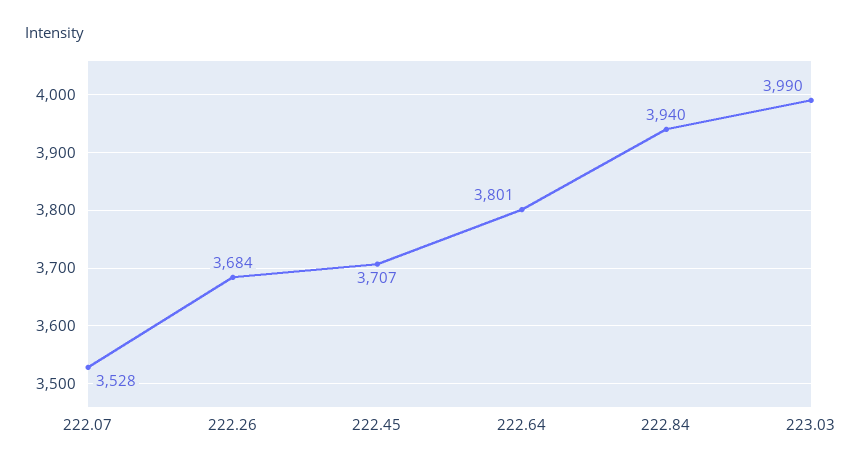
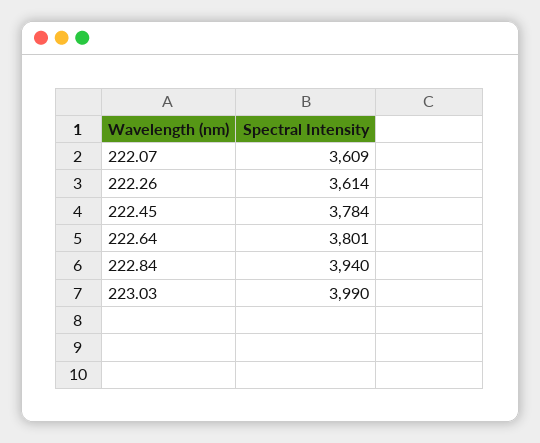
222.07: 3528 -> 3609
222.26: 3684 -> 3614
222.45: 3707 -> 3784

